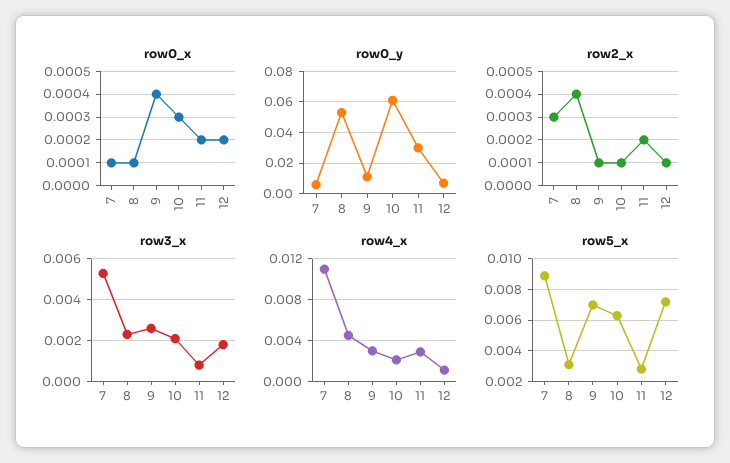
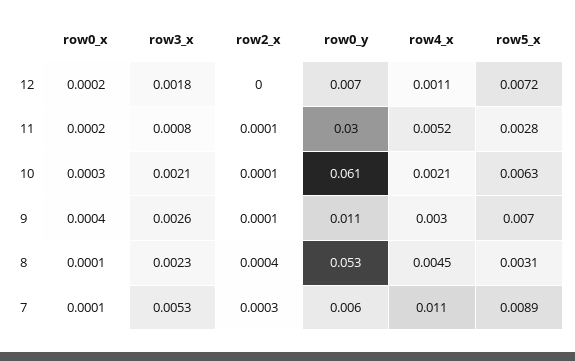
row2_x, 11: 0.0002 -> 0.0001
row2_x, 12: 0.0001 -> 0
row4_x, 11: 0.003 -> 0.0052

